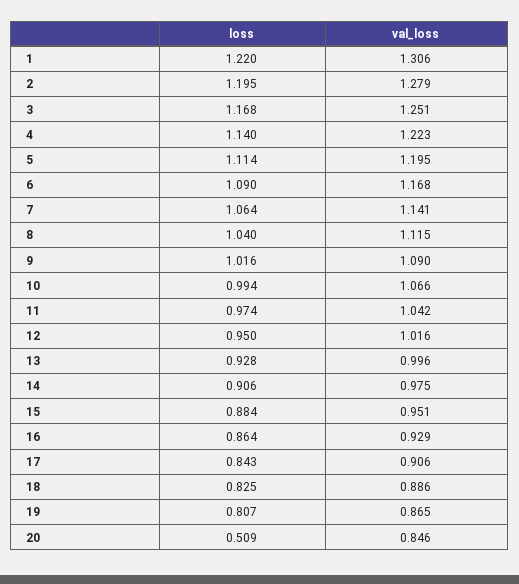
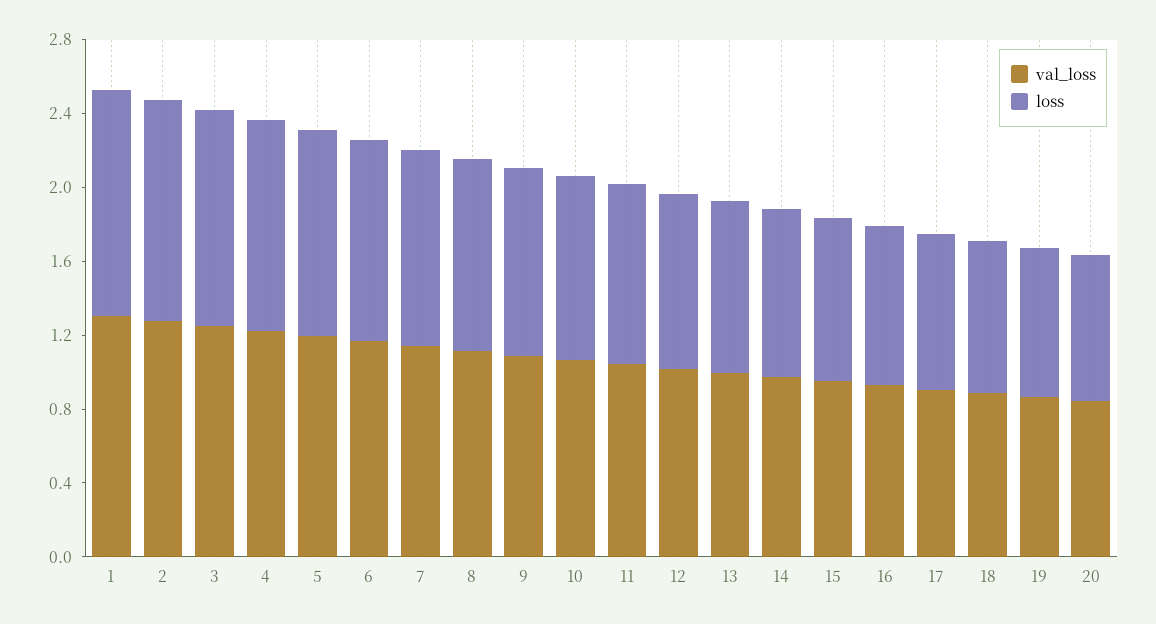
loss, 20: 0.509 -> 0.8

